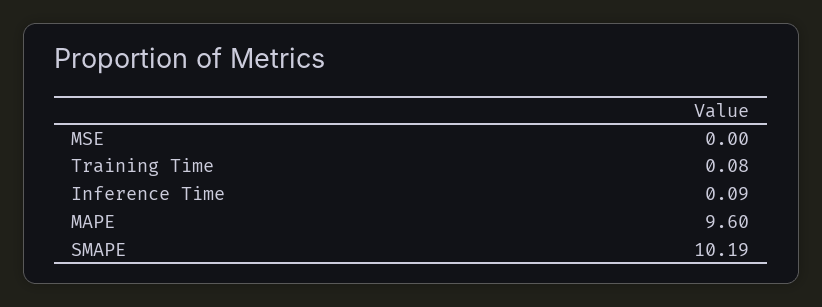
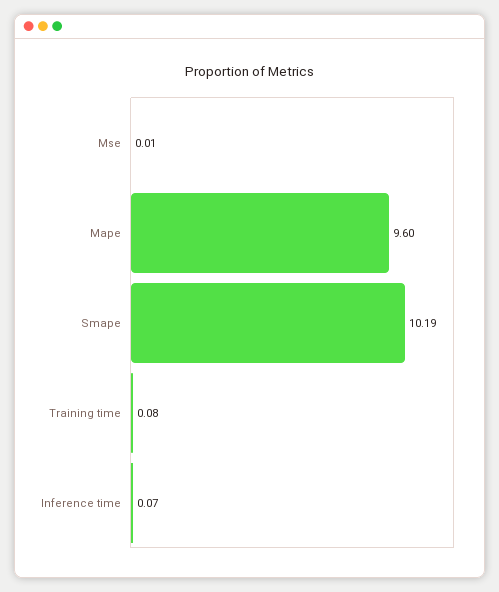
MSE: 0 -> 0.01
Inference Time: 0.09 -> 0.07

